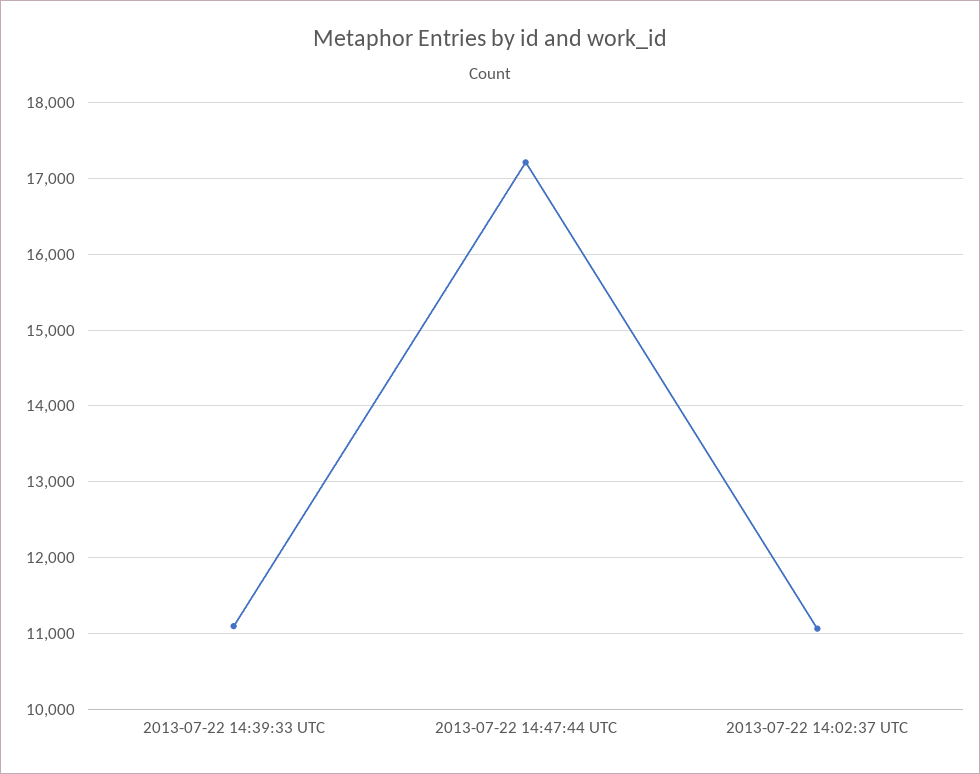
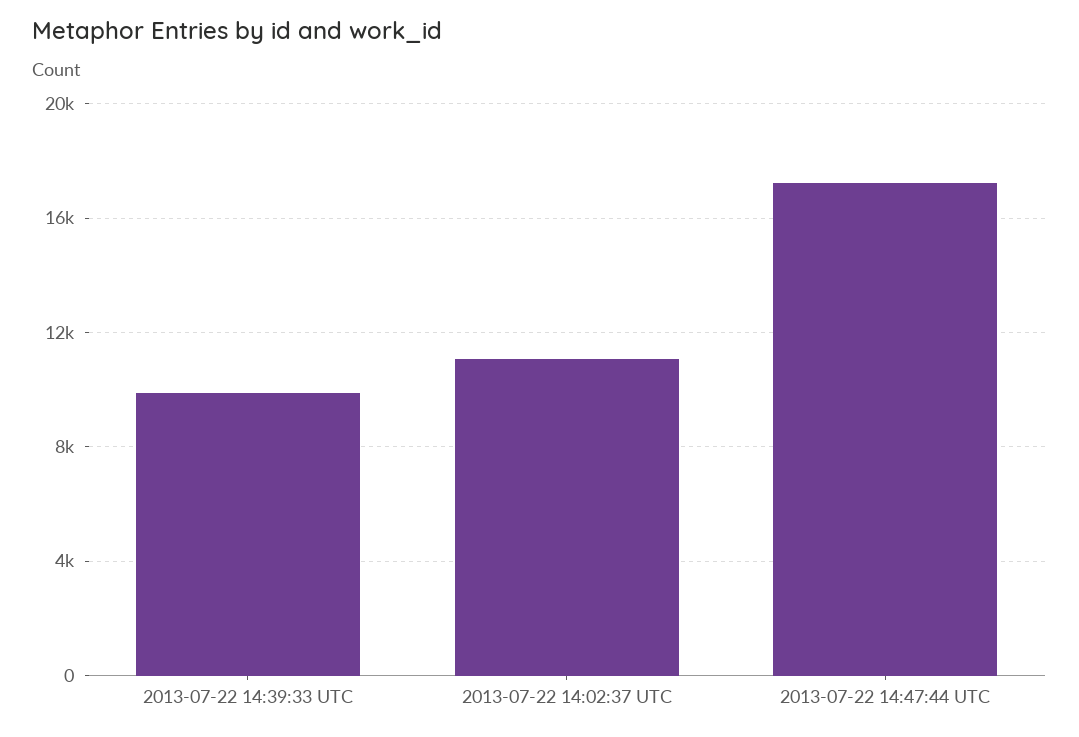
2013-07-22 14:39:33 UTC: 11100 -> 10000

